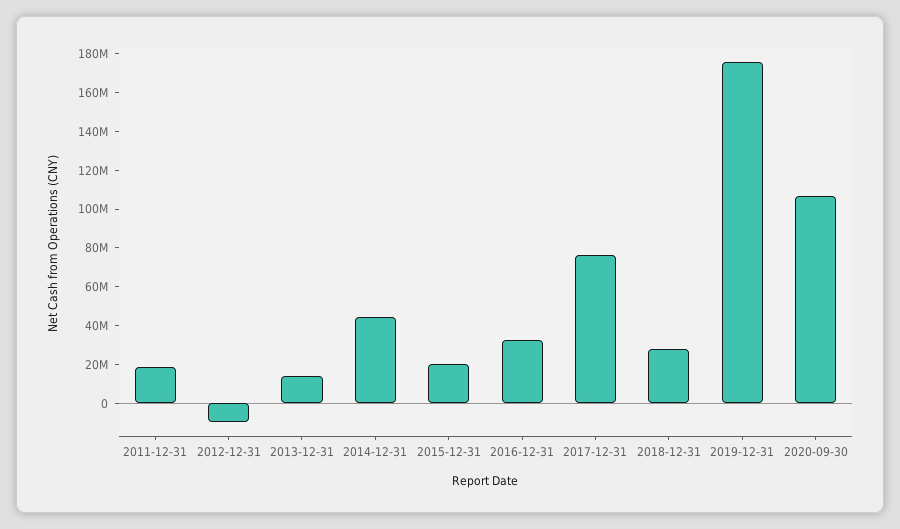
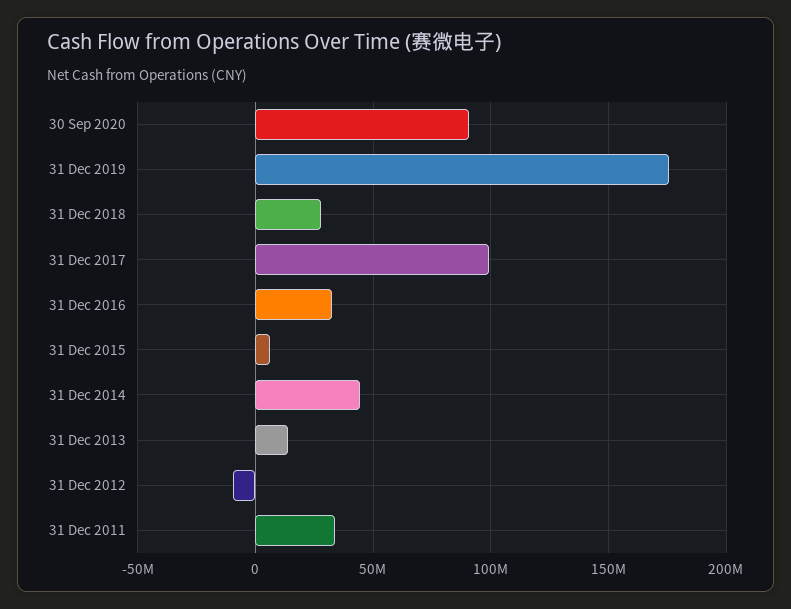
2011-12-31: 20000000 -> 35000000
2015-12-31: 20000000 -> 5000000
2017-12-31: 75000000 -> 100000000
2020-09-30: 105000000 -> 90000000

